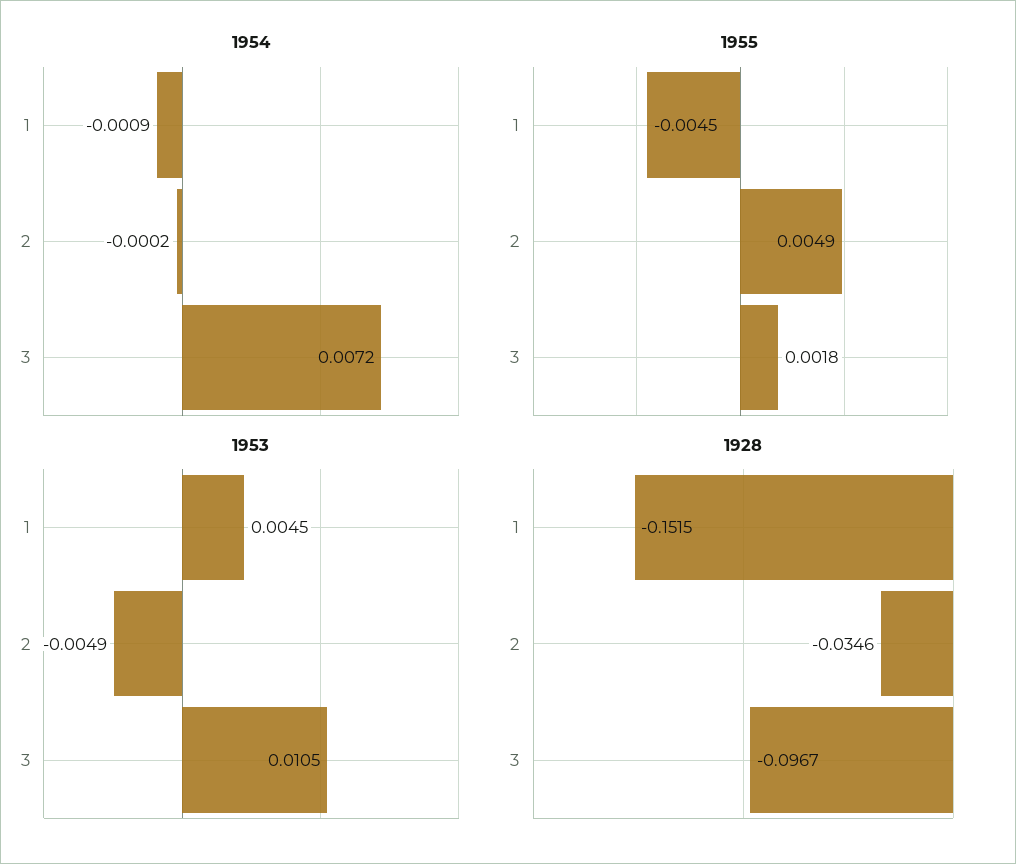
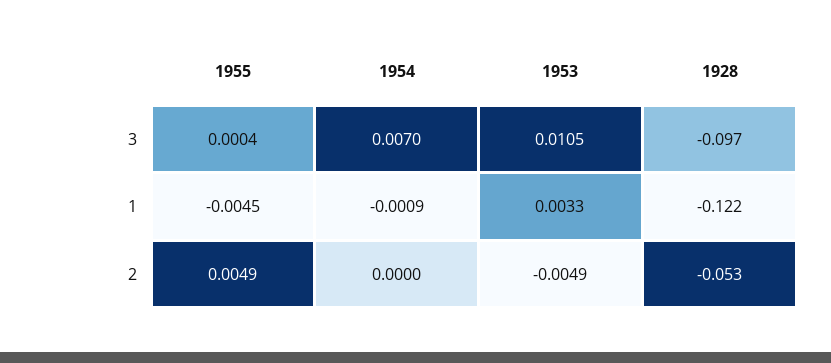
1954, 2: -0.0002 -> 0
1954, 3: 0.0072 -> 0.007
1955, 3: 0.0018 -> 0.0004
1953, 1: 0.0045 -> 0.0033
1928, 1: -0.1515 -> -0.122
1928, 2: -0.0346 -> -0.053

